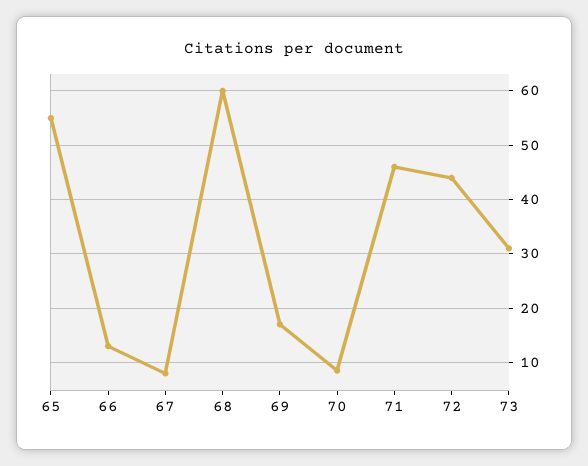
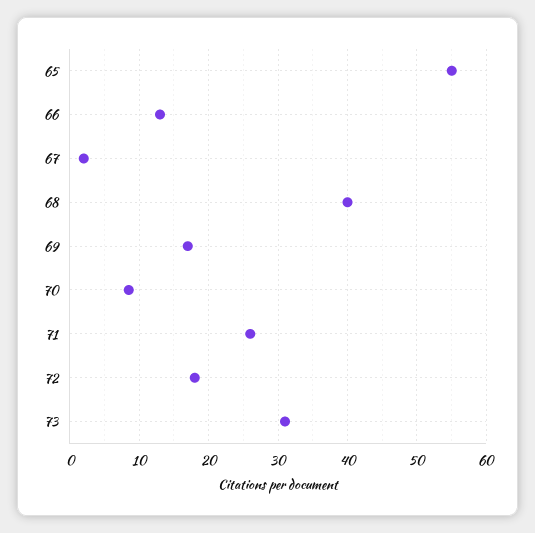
67: 8 -> 2
68: 60 -> 40
71: 46 -> 26
72: 44 -> 18

